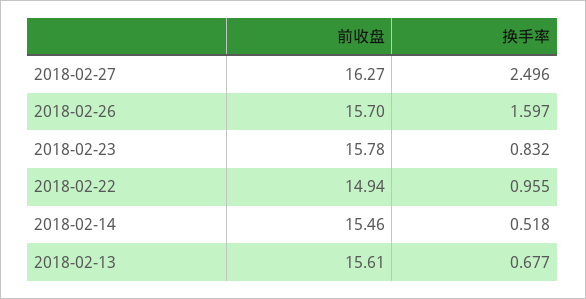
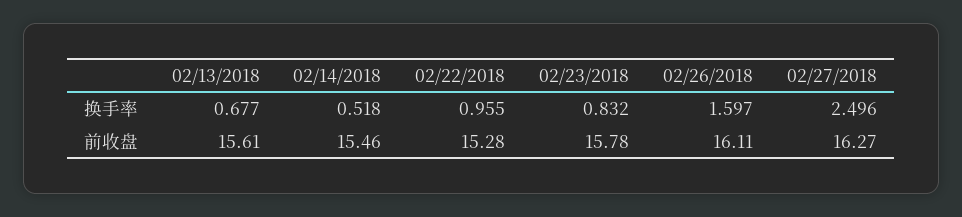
前收盘, 2018-02-26: 15.7 -> 16.11
前收盘, 2018-02-22: 14.94 -> 15.28

